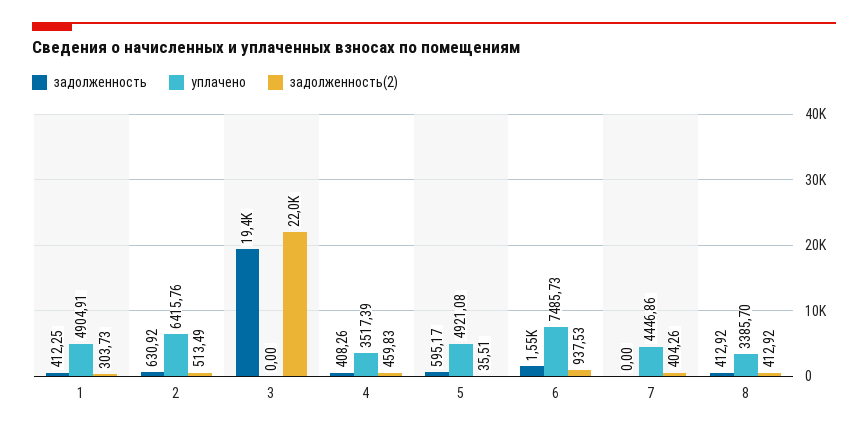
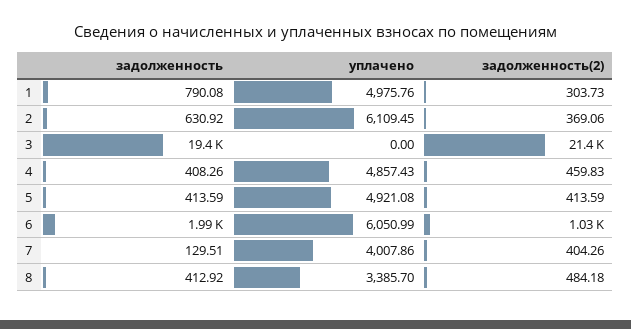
задолженность, 1: 412.25 -> 790.08
уплачено, 1: 4904.91 -> 4975.76
уплачено, 2: 6415.76 -> 6109.45
задолженность(2), 2: 513.49 -> 369.06
задолженность(2), 3: 22000 -> 21400
уплачено, 4: 3517.39 -> 4857.43
задолженность, 5: 595.17 -> 413.59
задолженность(2), 5: 35.51 -> 413.59
задолженность, 6: 1550 -> 1990
уплачено, 6: 7485.73 -> 6050.99
задолженность(2), 6: 937.53 -> 1030
задолженность, 7: 0 -> 129.51
уплачено, 7: 4446.86 -> 4007.86
задолженность(2), 8: 412.92 -> 484.18

